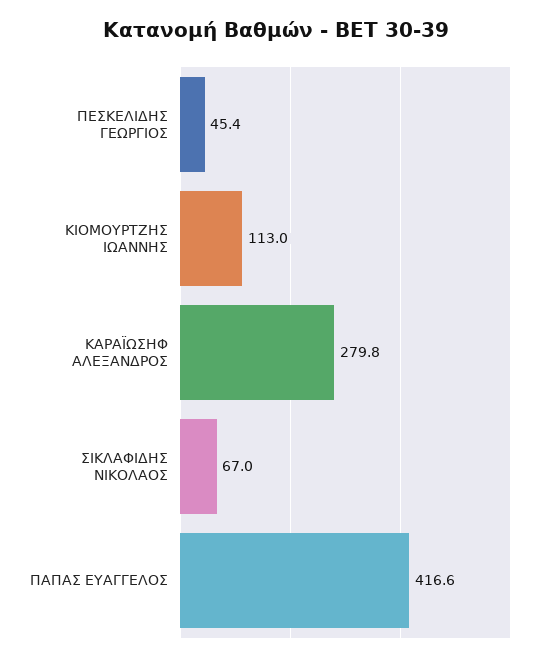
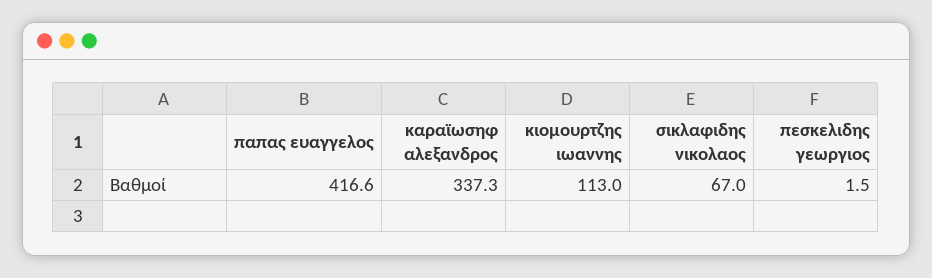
ΠΕΣΚΕΛΙΔΗΣ ΓΕΩΡΓΙΟΣ: 45.4 -> 1.5
ΚΑΡΑΪΩΣΗΦ ΑΛΕΞΑΝΔΡΟΣ: 279.8 -> 337.3

